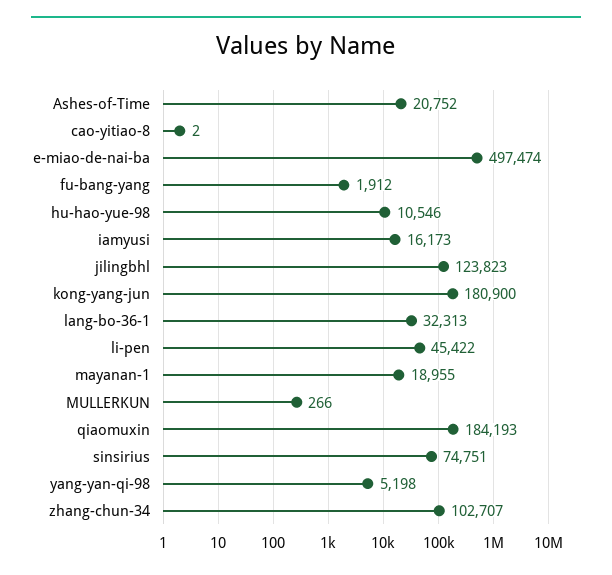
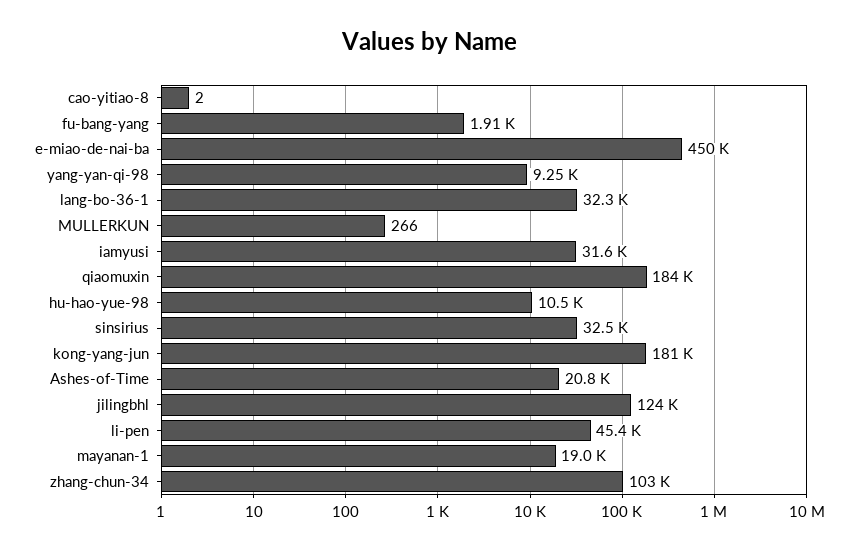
e-miao-de-nai-ba: 497474 -> 450000
iamyusi: 16173 -> 31600
sinsirius: 74751 -> 32500
yang-yan-qi-98: 5198 -> 9250

